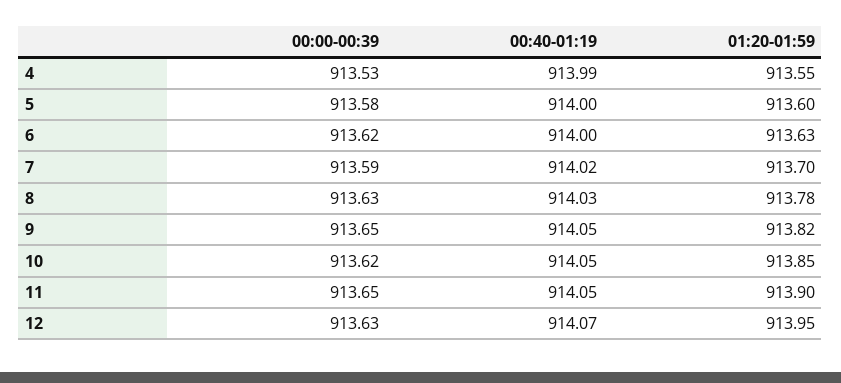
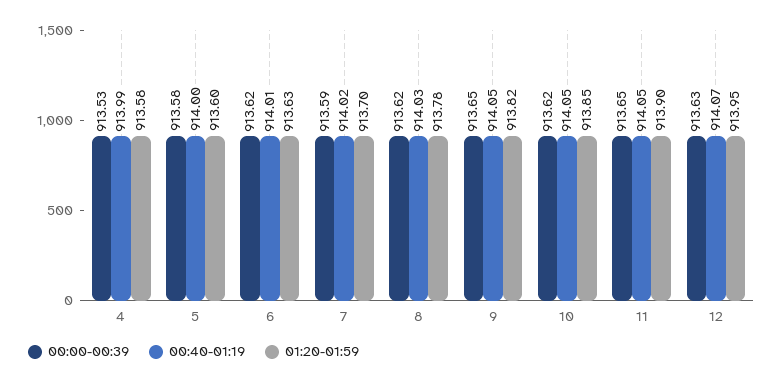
01:20-01:59, 4: 913.55 -> 913.58
00:40-01:19, 6: 914 -> 914.01
00:00-00:39, 8: 913.63 -> 913.62

